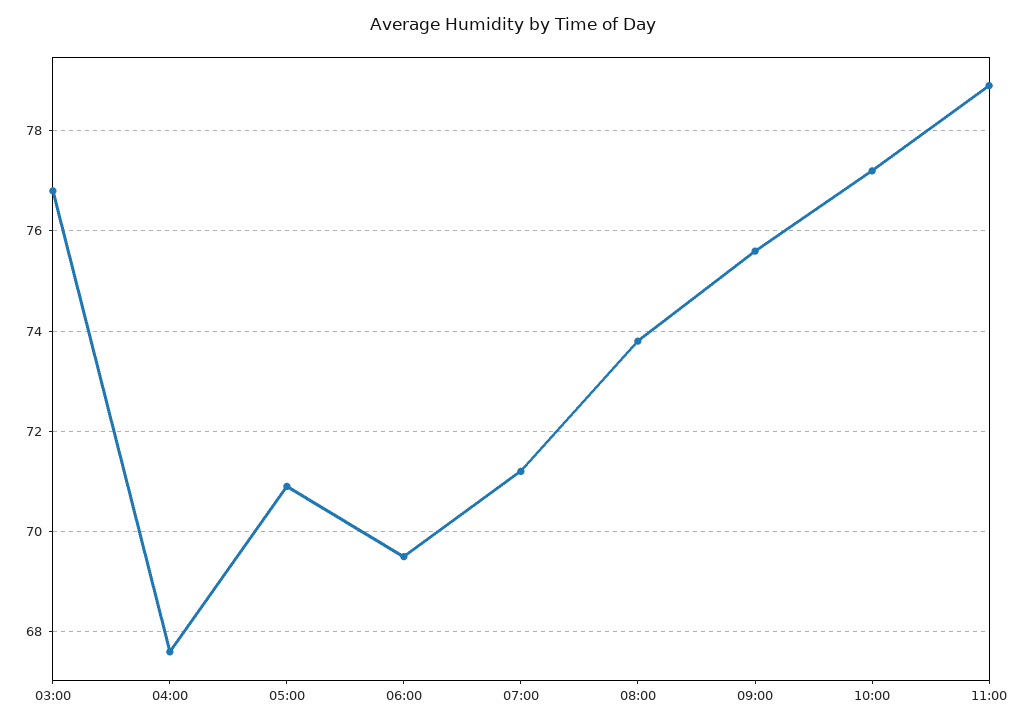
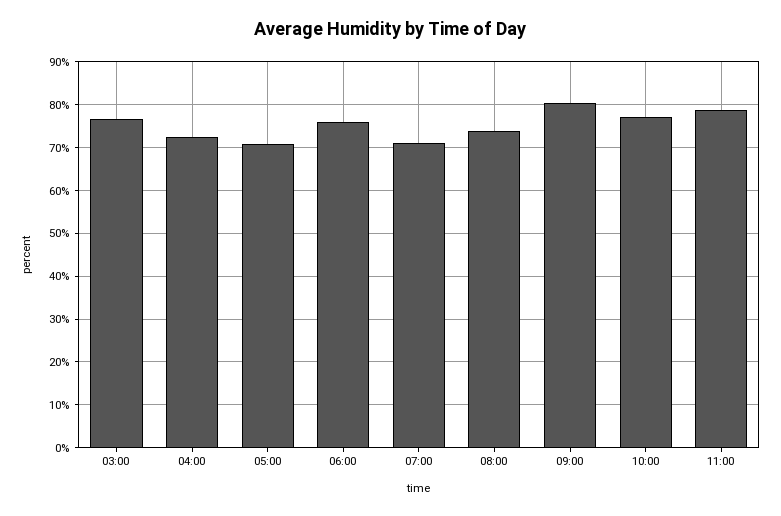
04:00: 67.5 -> 72
06:00: 69.5 -> 76
09:00: 75.5 -> 80

